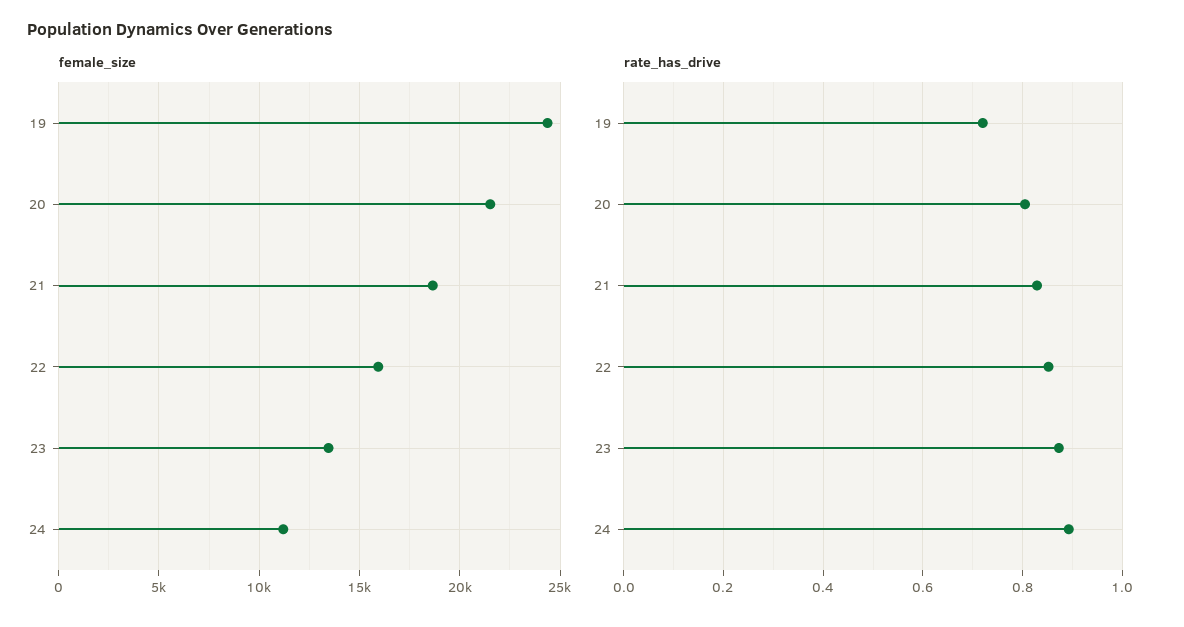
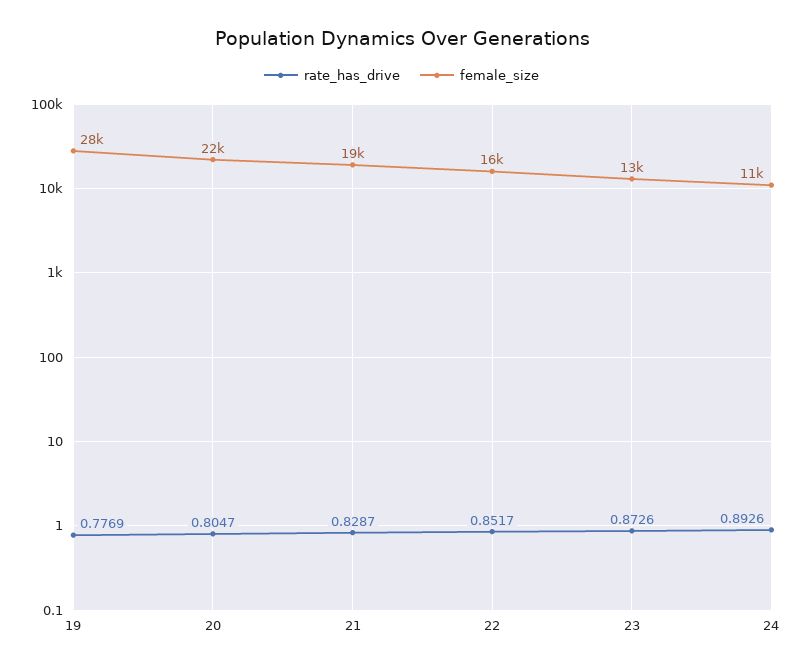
female_size, 19: 24500 -> 28000
rate_has_drive, 19: 0.72 -> 0.7769

